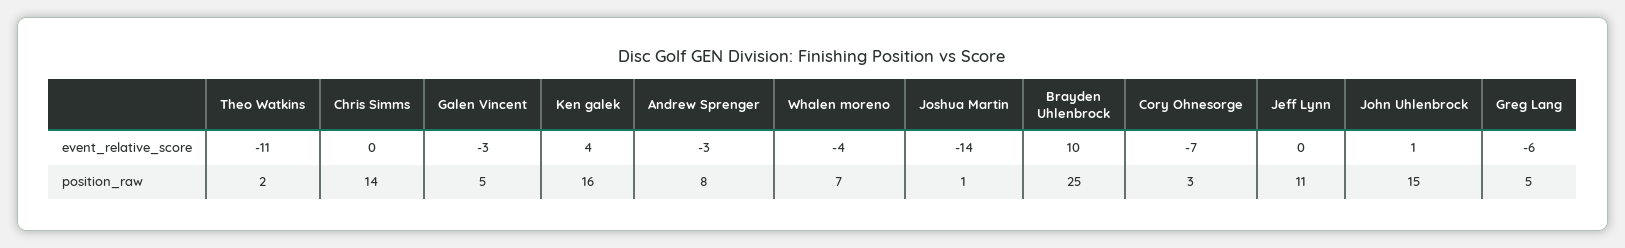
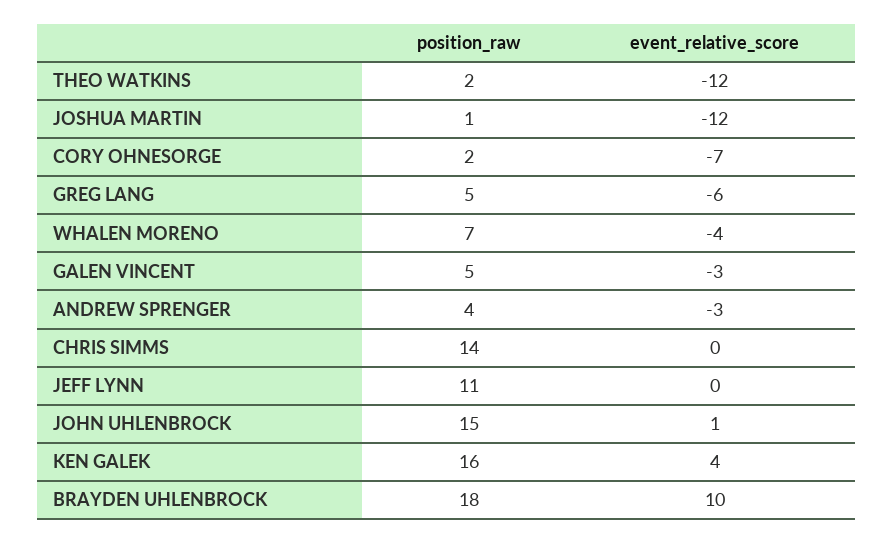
Theo Watkins, event_relative_score: -11 -> -12
Joshua Martin, event_relative_score: -14 -> -12
Andrew Sprenger, position_raw: 8 -> 4
Brayden Uhlenbrock, position_raw: 25 -> 18
Cory Ohnesorge, position_raw: 3 -> 2

